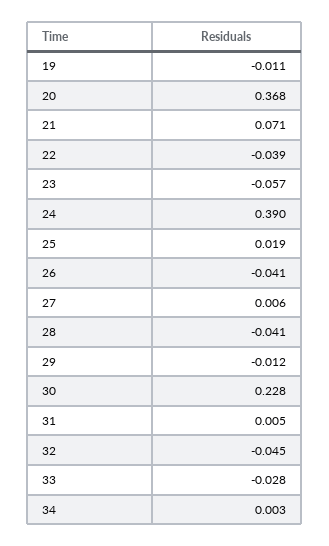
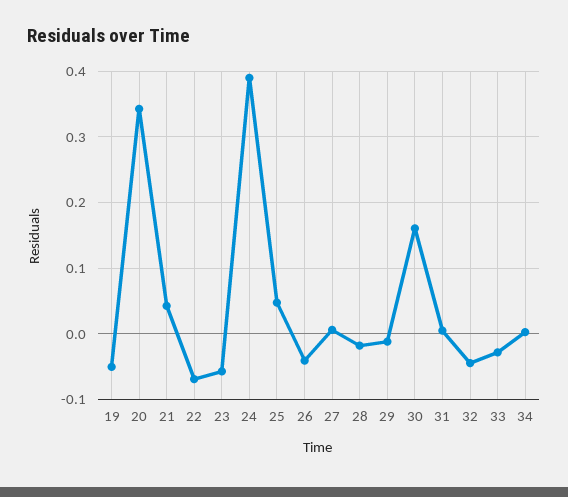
19: -0.011 -> -0.05
20: 0.368 -> 0.34
21: 0.071 -> 0.04
22: -0.039 -> -0.07
25: 0.019 -> 0.05
28: -0.041 -> -0.02
30: 0.228 -> 0.16

